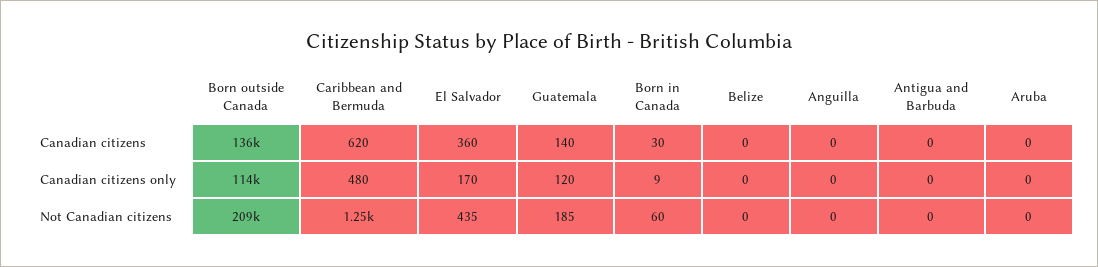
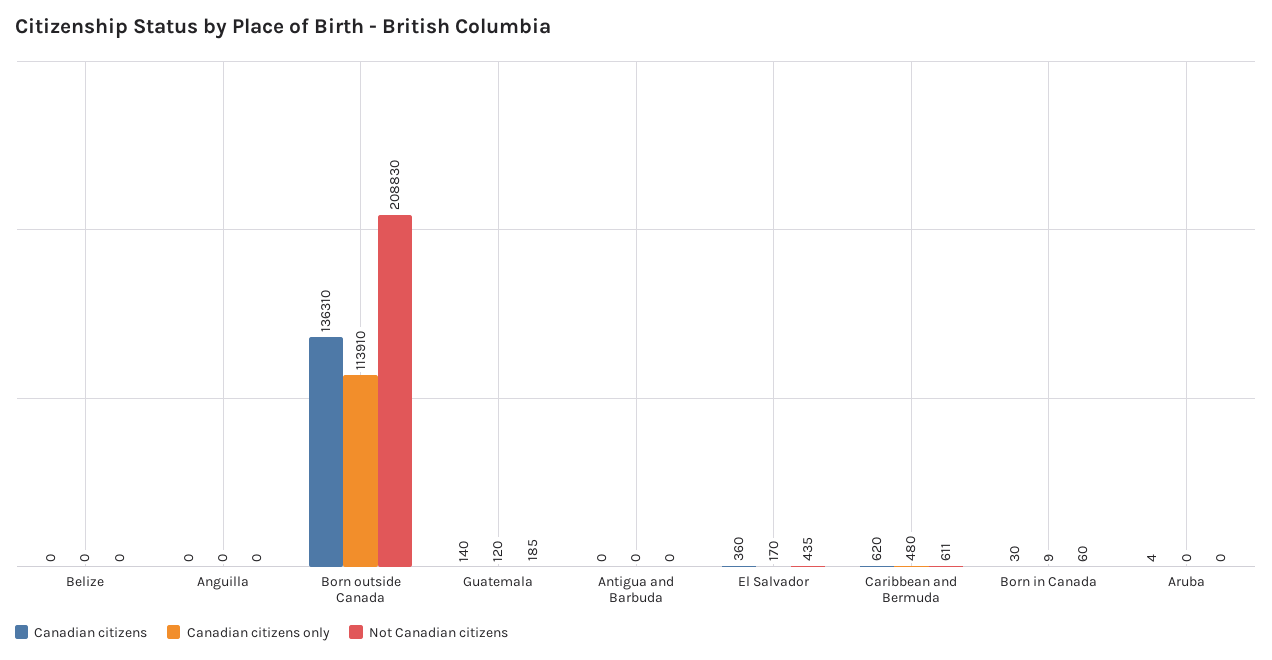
Canadian citizens, Aruba: 0 -> 4
Not Canadian citizens, Caribbean and Bermuda: 1250 -> 611

